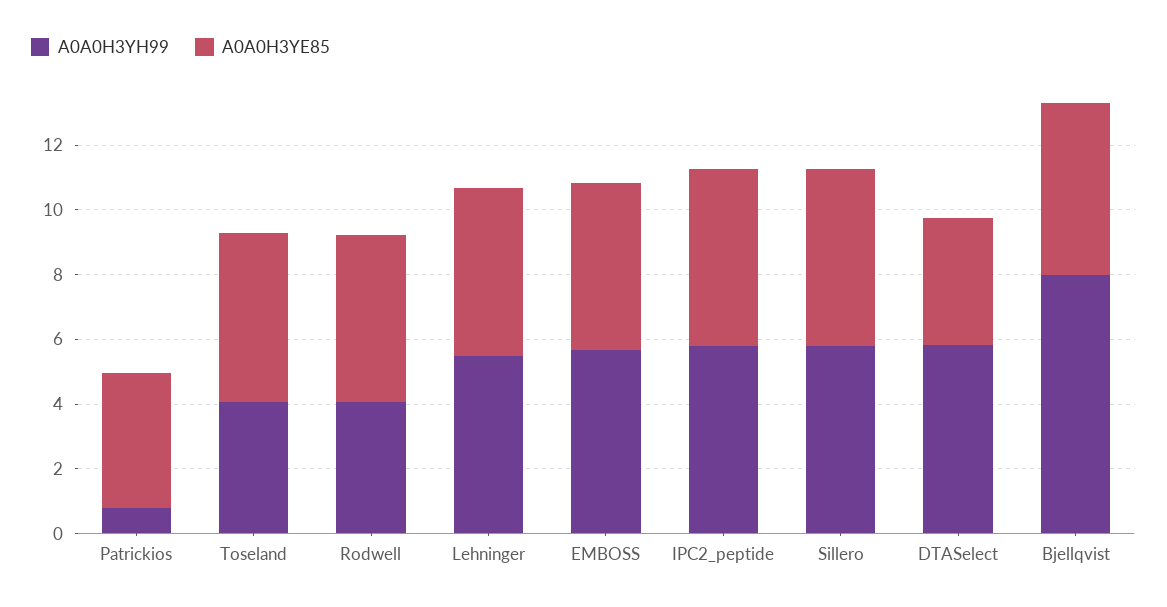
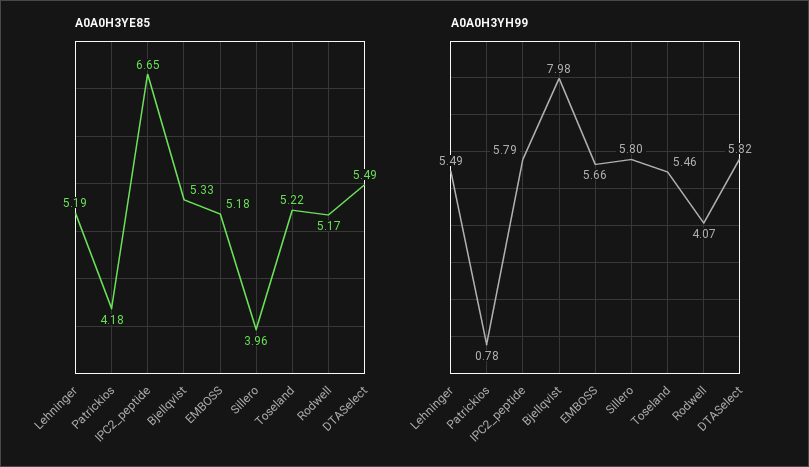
A0A0H3YH99, Toseland: 4 -> 5.46
A0A0H3YE85, IPC2_peptide: 5.5 -> 6.65
A0A0H3YE85, Sillero: 5.5 -> 3.96
A0A0H3YE85, DTASelect: 4 -> 5.49

